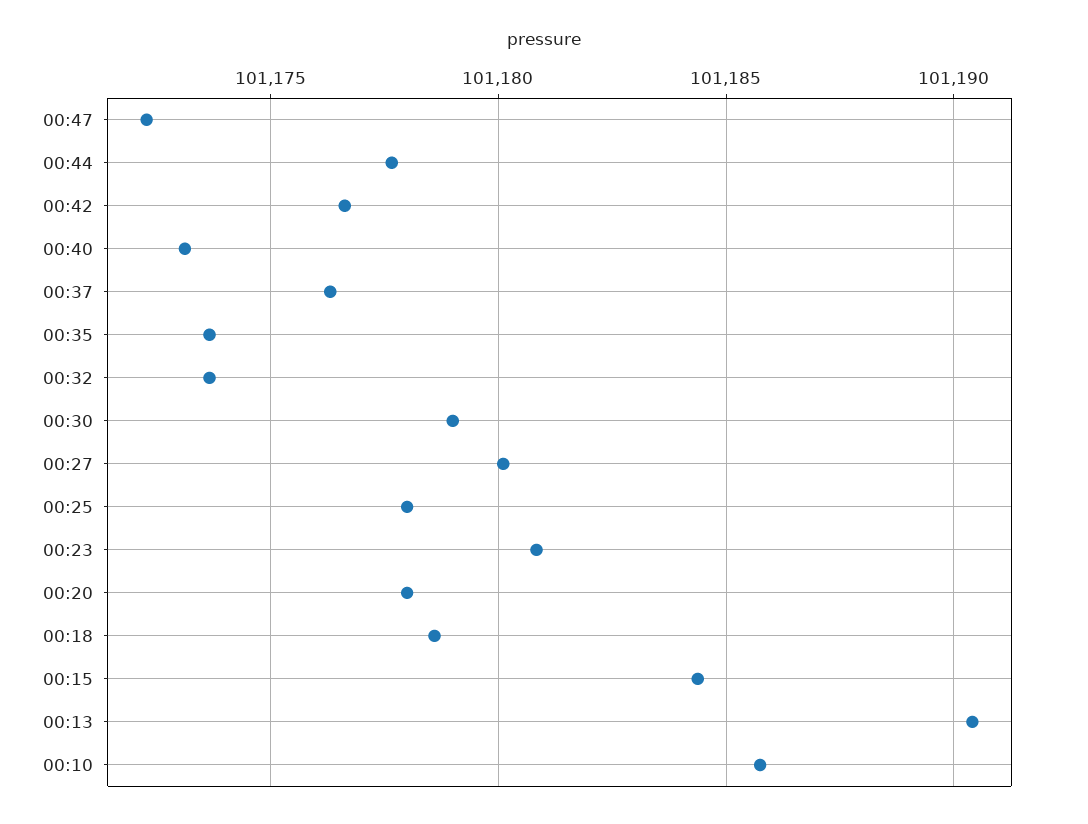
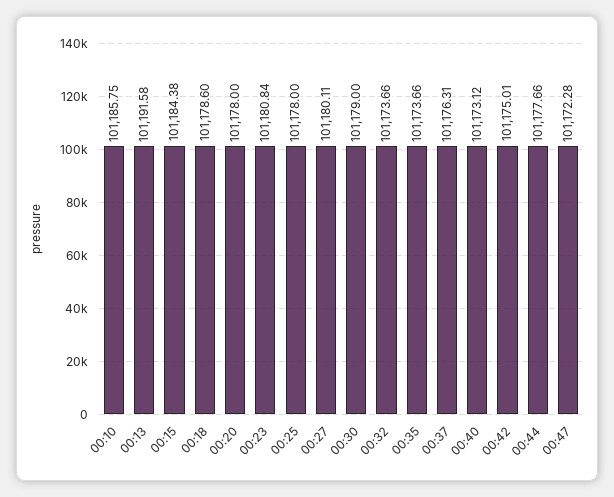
00:42: 101176.5 -> 101175.01
00:13: 101190.5 -> 101191.58

